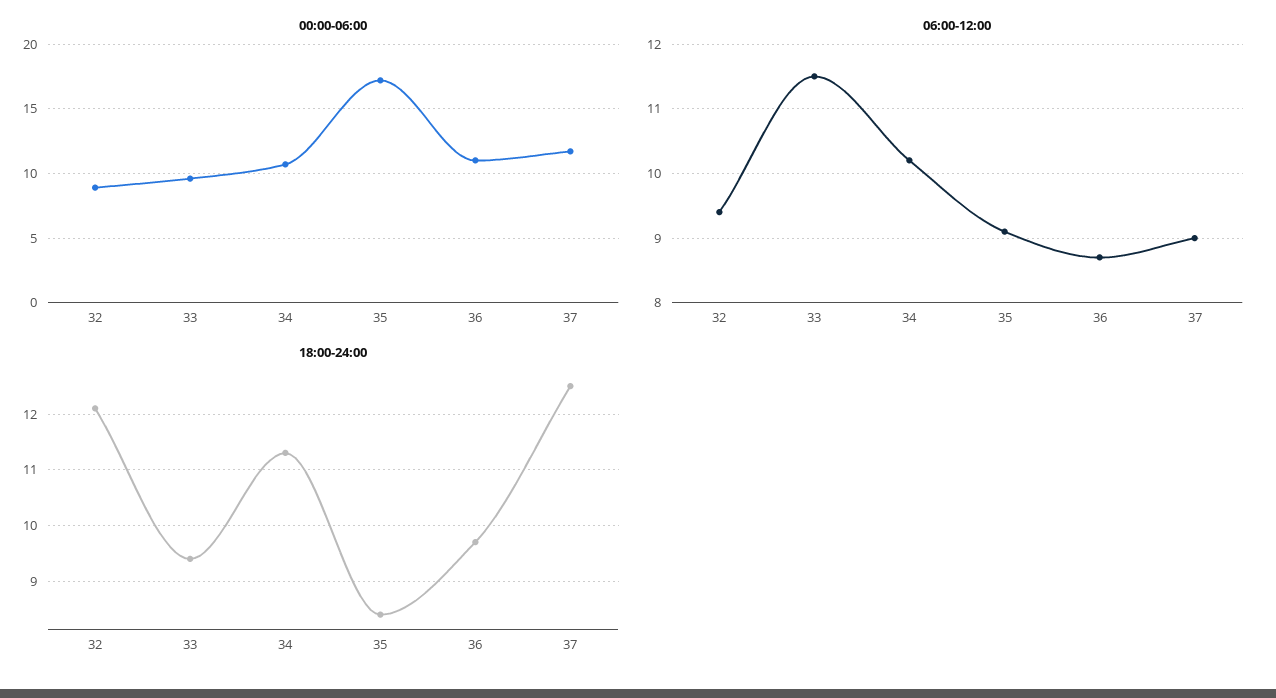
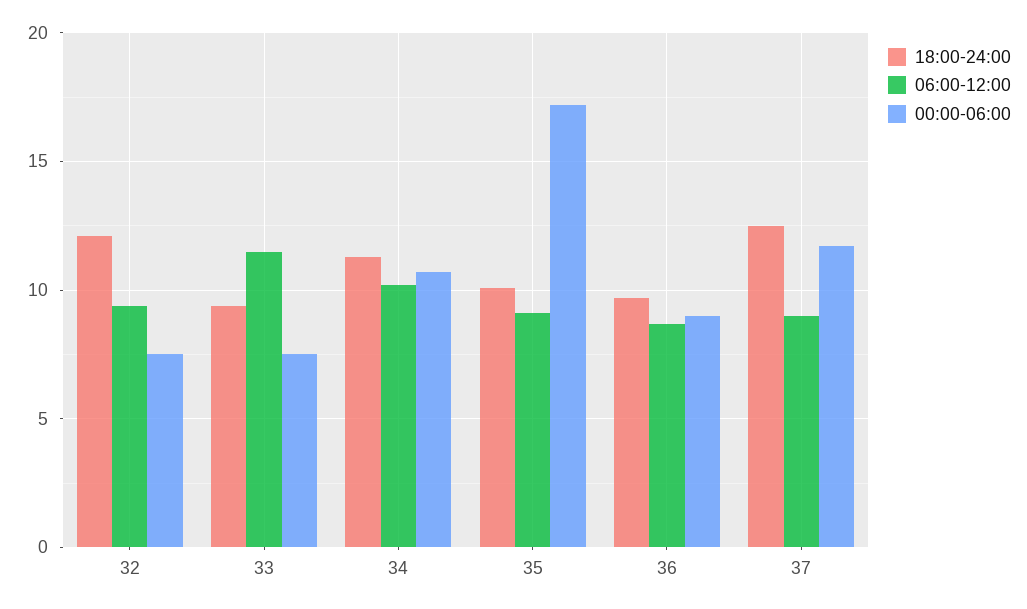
00:00-06:00, 32: 9 -> 7.5
00:00-06:00, 33: 9.5 -> 7.5
00:00-06:00, 36: 11 -> 9
18:00-24:00, 35: 8.5 -> 10

